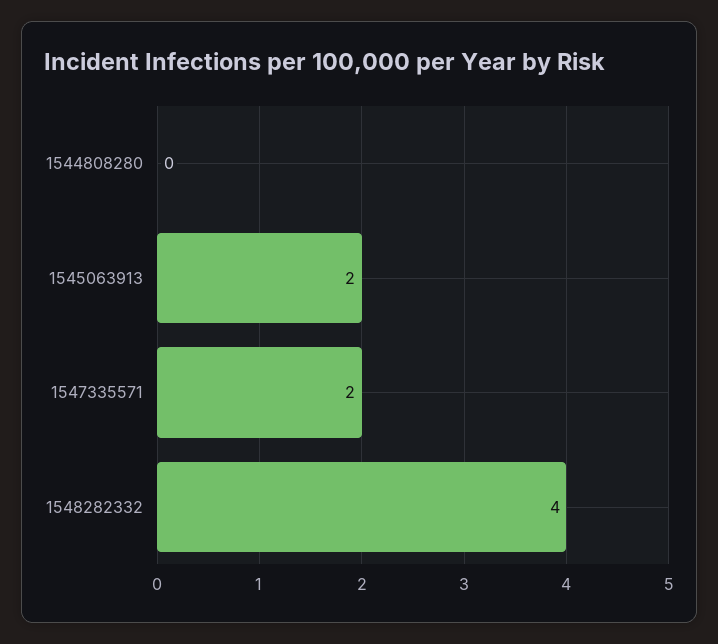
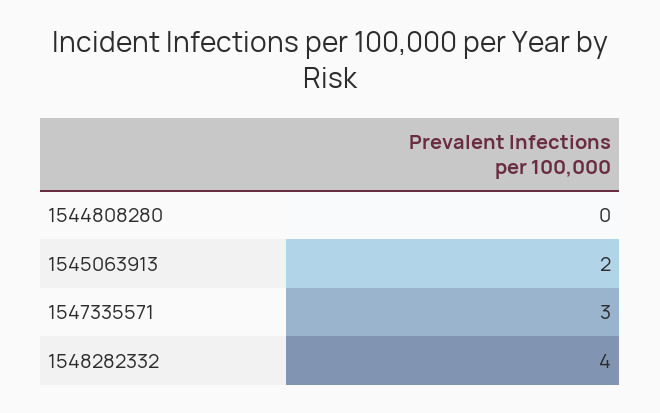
1547335571: 2 -> 3

